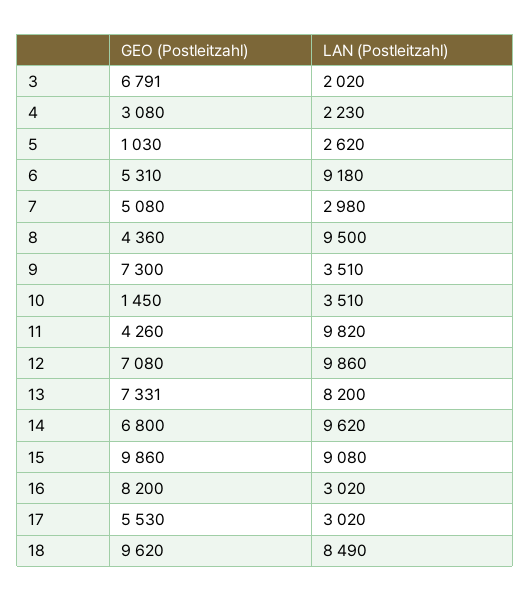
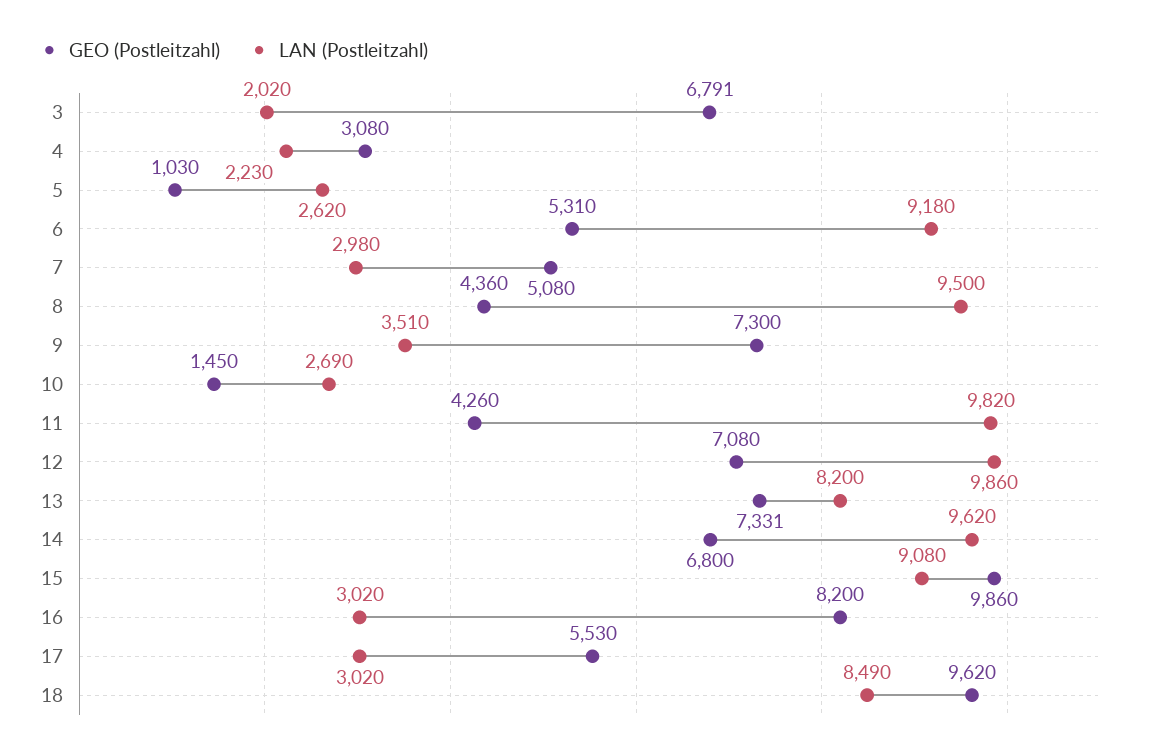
LAN (Postleitzahl), 10: 3510 -> 2690

